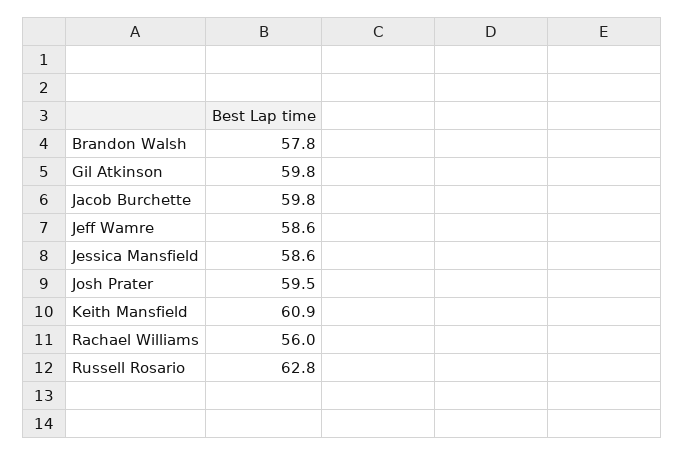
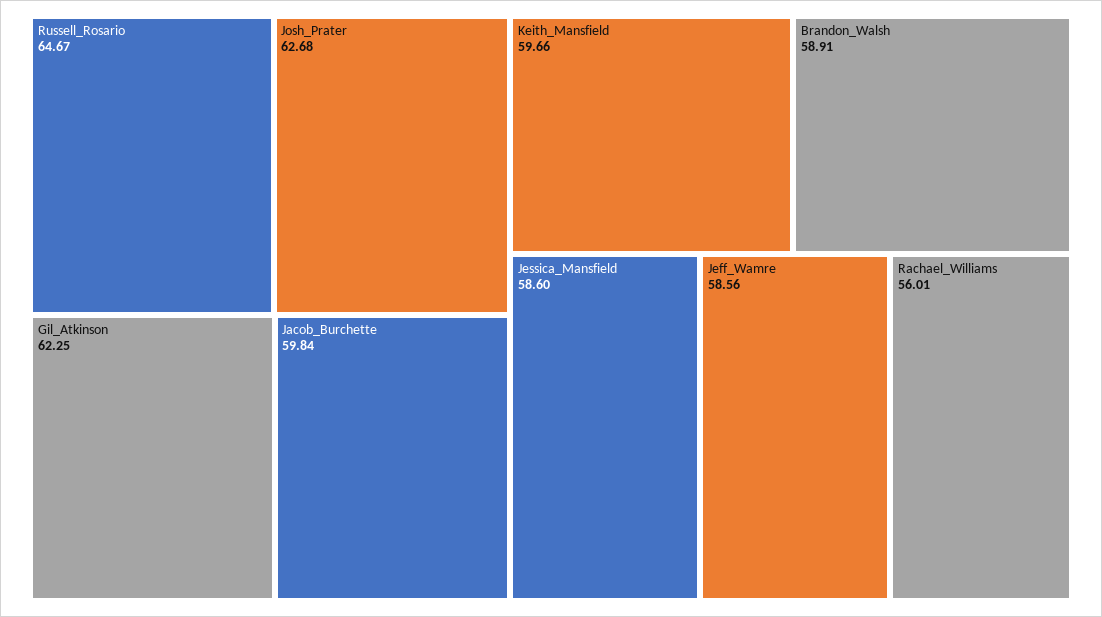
Brandon Walsh: 57.8 -> 58.91
Gil Atkinson: 59.8 -> 62.25
Josh Prater: 59.5 -> 62.68
Keith Mansfield: 60.9 -> 59.66
Russell Rosario: 62.8 -> 64.67

